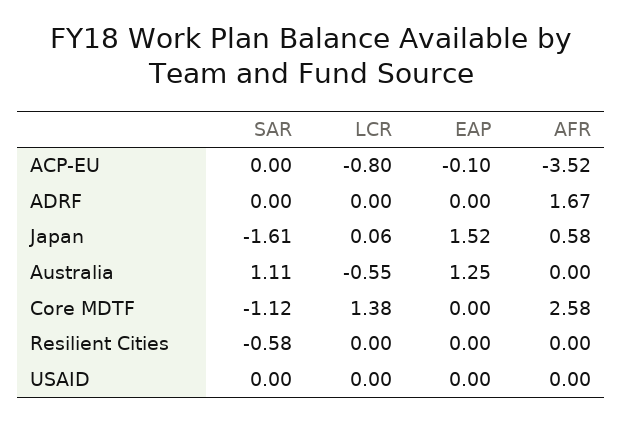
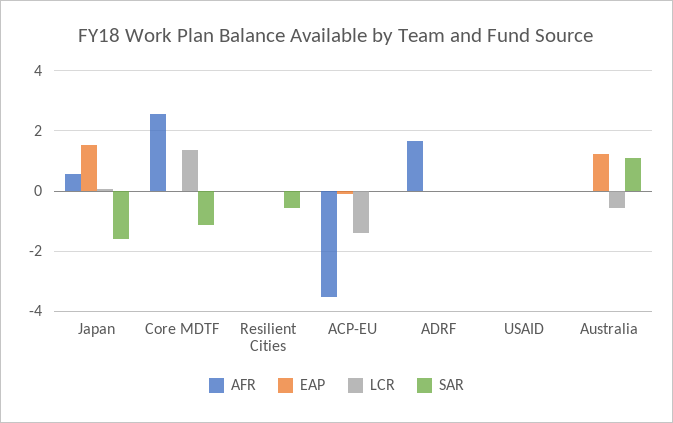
LCR, ACP-EU: -0.8 -> -1.4

